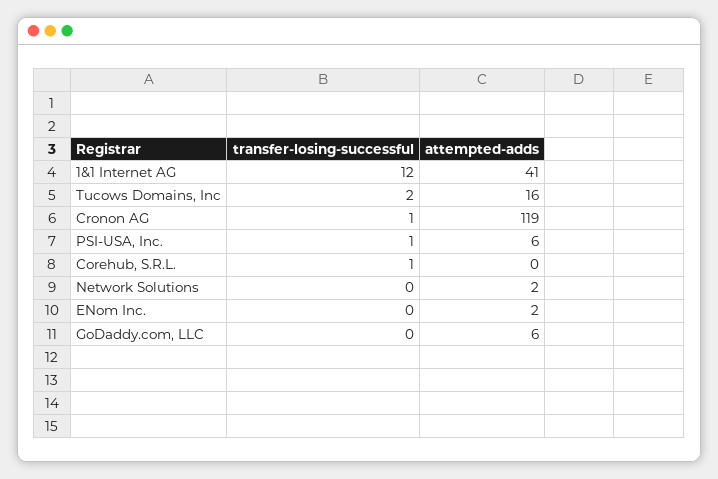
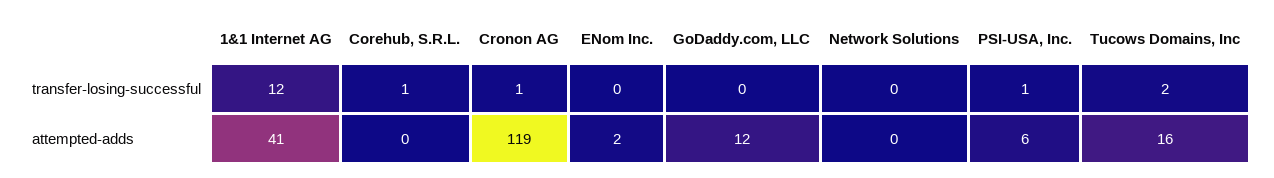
attempted-adds, Network Solutions: 2 -> 0
attempted-adds, GoDaddy.com, LLC: 6 -> 12

